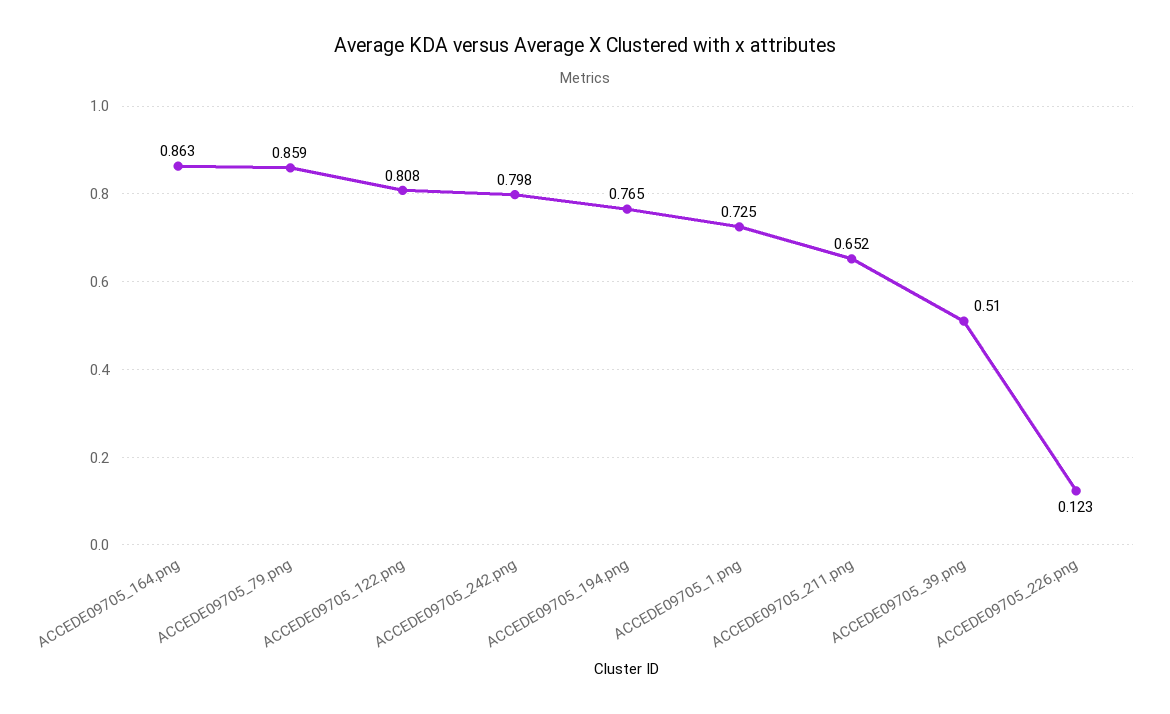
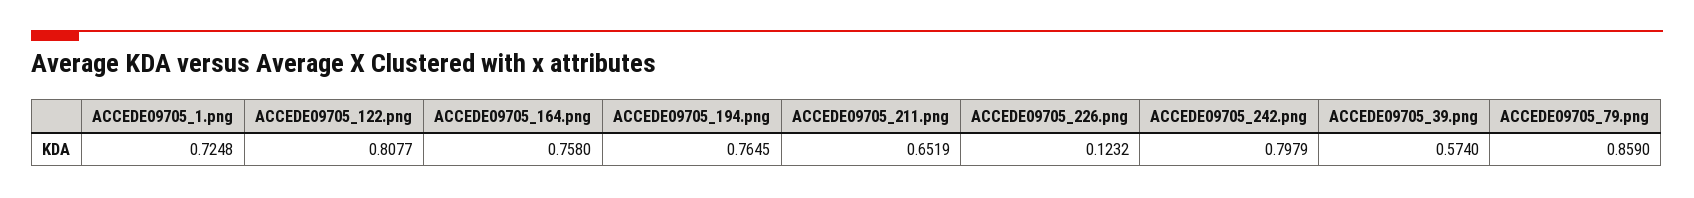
ACCEDE09705_164.png: 0.863 -> 0.758
ACCEDE09705_39.png: 0.51 -> 0.574

